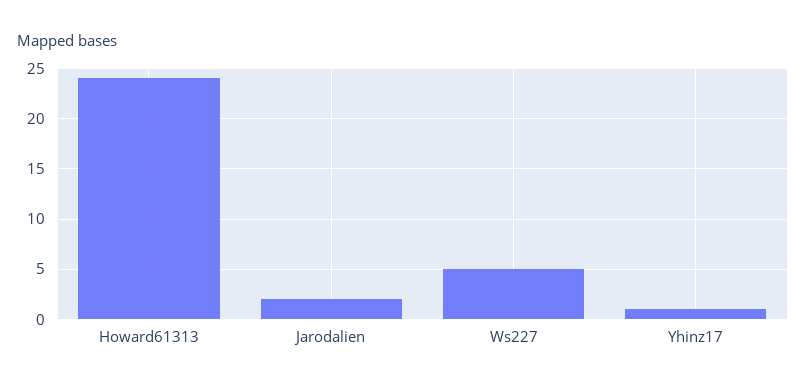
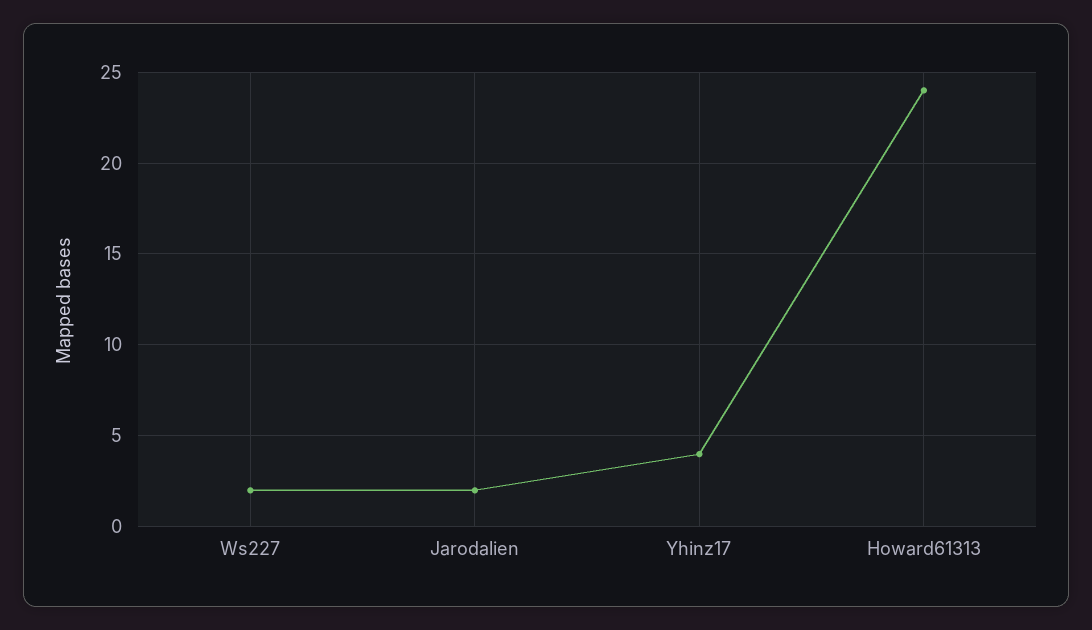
Ws227: 5 -> 2
Yhinz17: 1 -> 4

